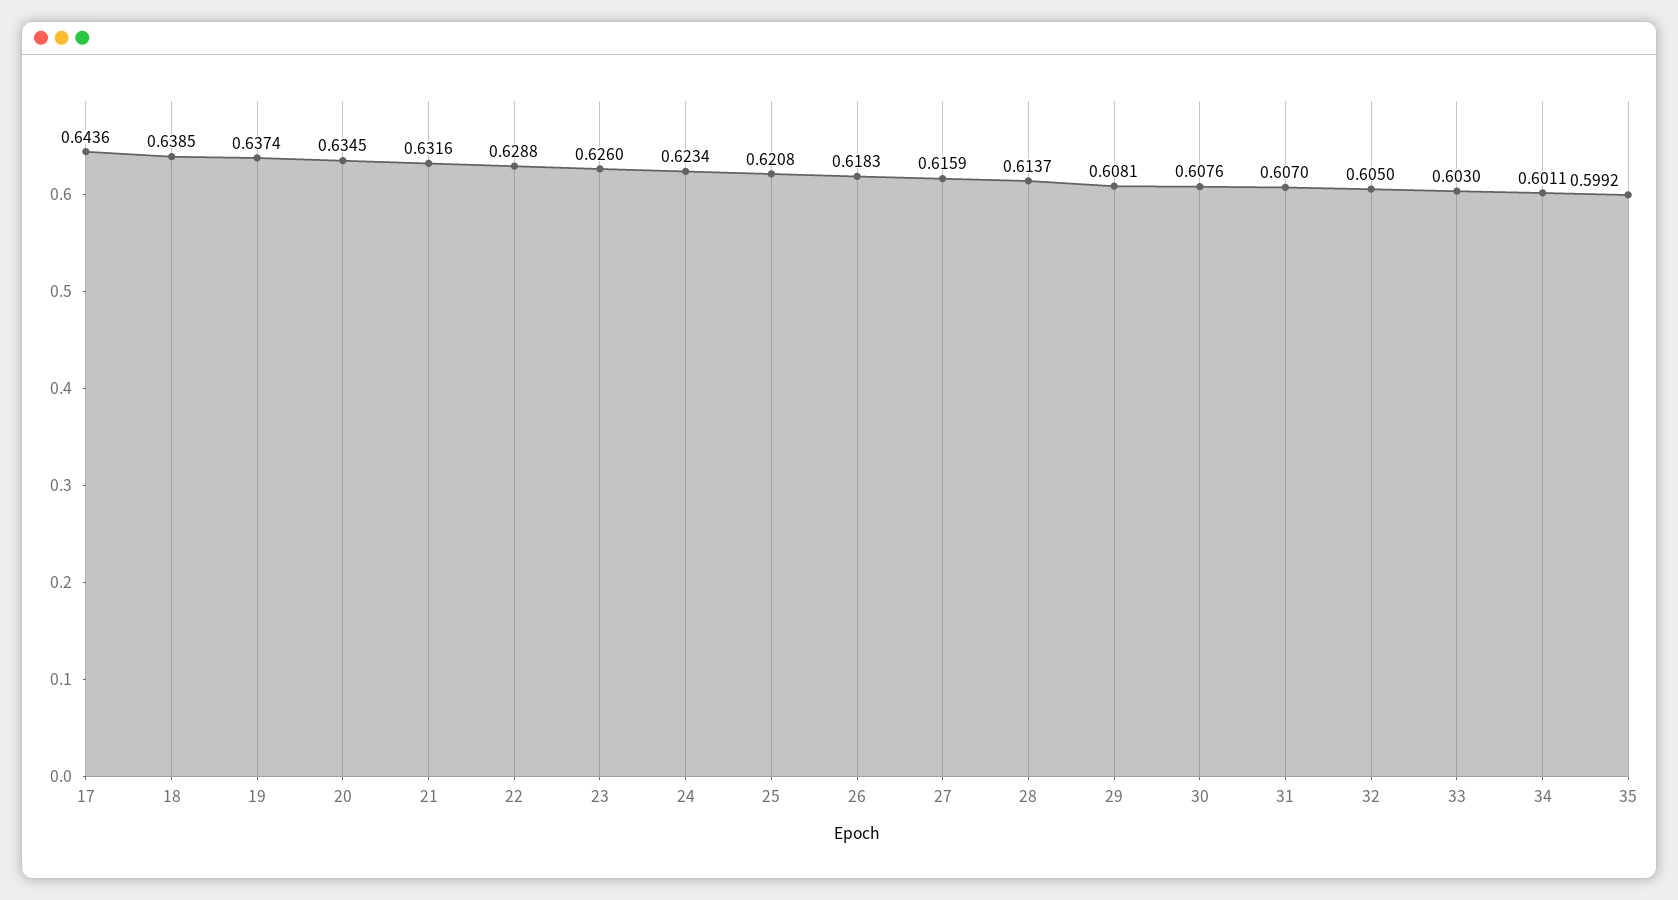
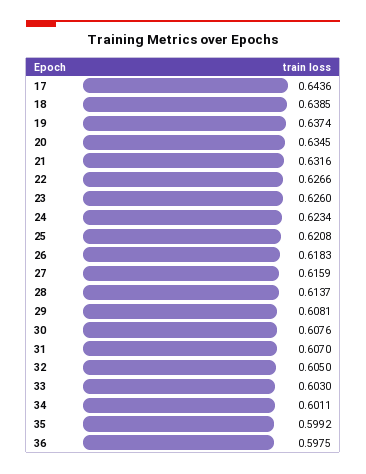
22: 0.6288 -> 0.6266
36: none -> 0.5975

